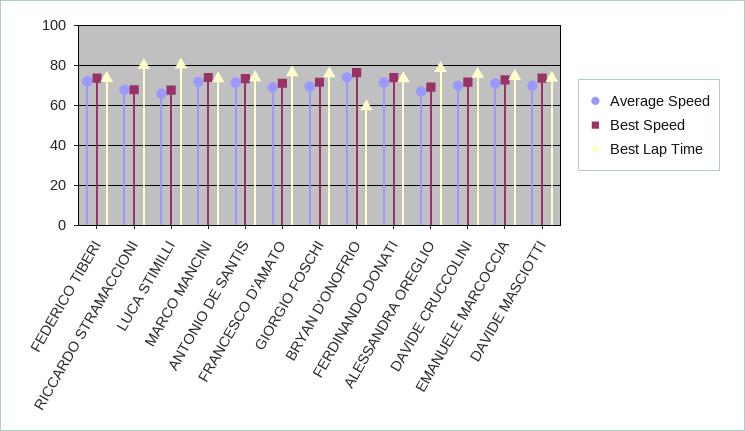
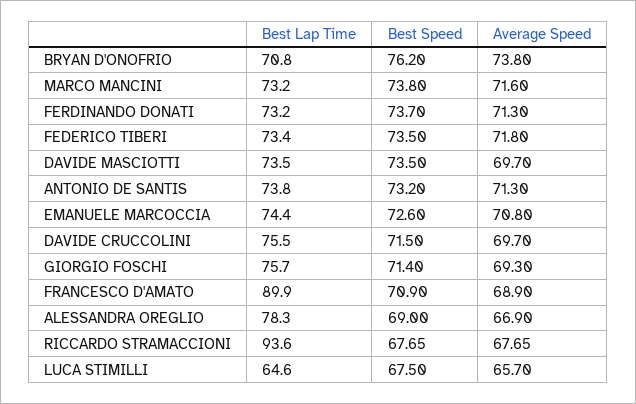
Best Lap Time, RICCARDO STRAMACCIONI: 80 -> 93.6
Best Lap Time, LUCA STIMILLI: 80 -> 64.6
Best Lap Time, FRANCESCO D'AMATO: 75 -> 89.9
Best Lap Time, BRYAN D'ONOFRIO: 60 -> 70.8

